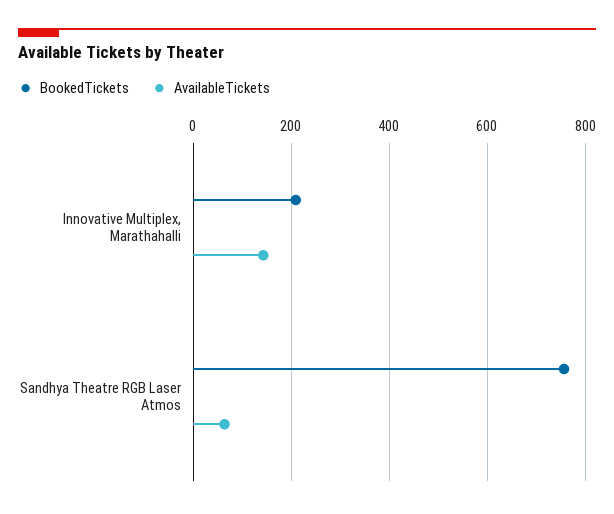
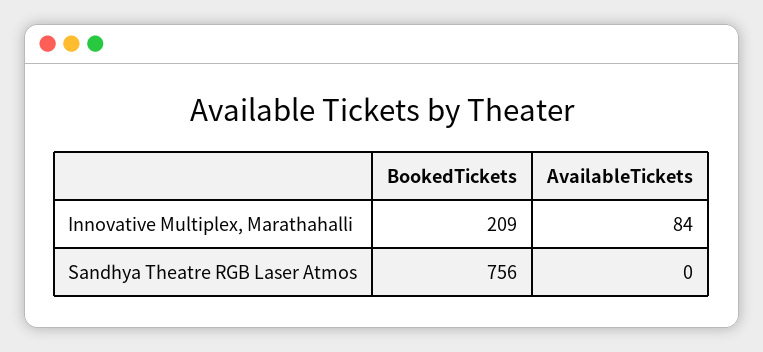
AvailableTickets, Innovative Multiplex, Marathahalli: 140 -> 84
AvailableTickets, Sandhya Theatre RGB Laser Atmos: 60 -> 0

